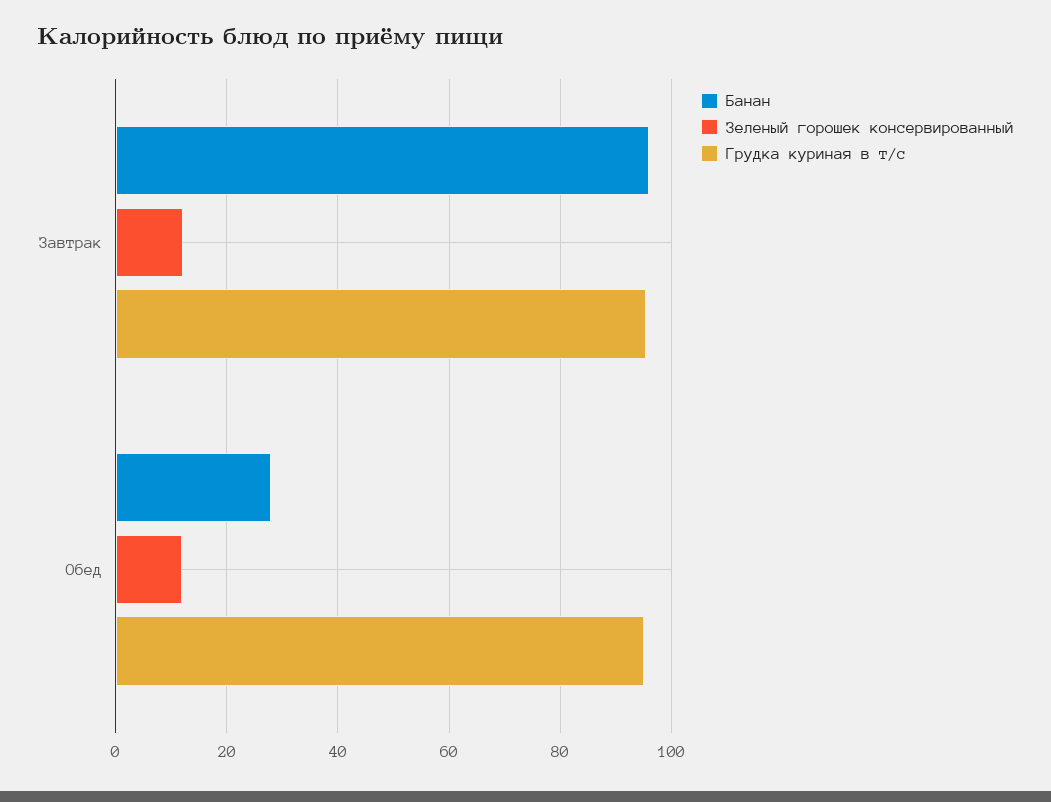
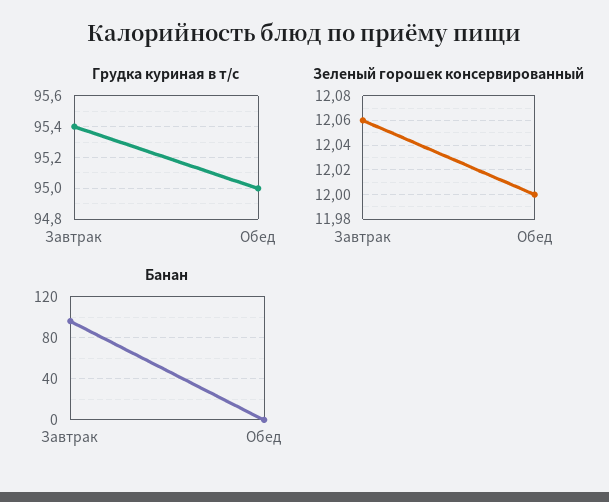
Банан, Обед: 28 -> 0

